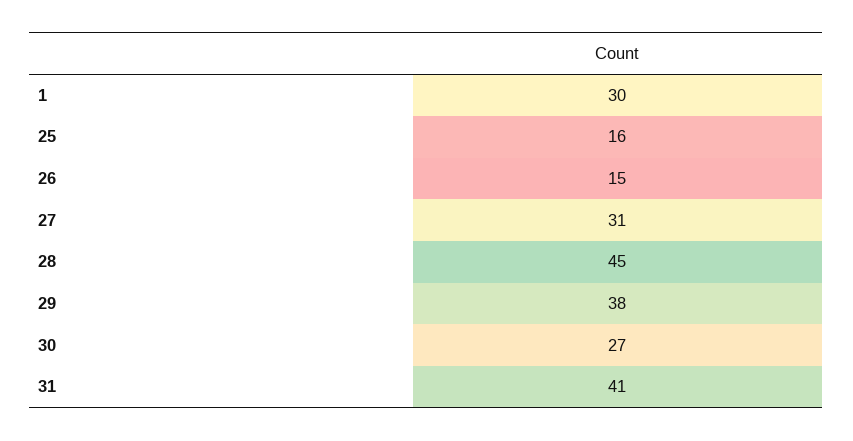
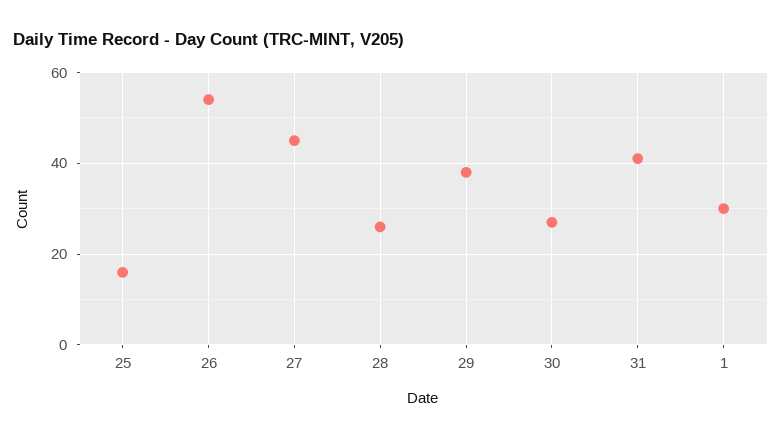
26: 15 -> 55
27: 31 -> 45
28: 45 -> 25

